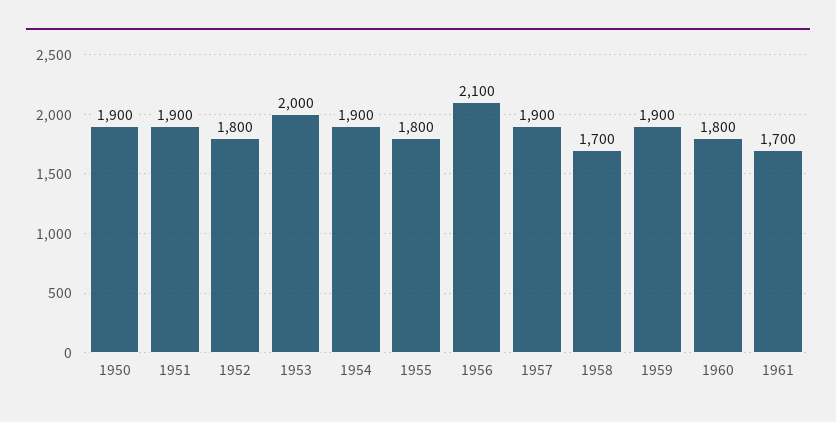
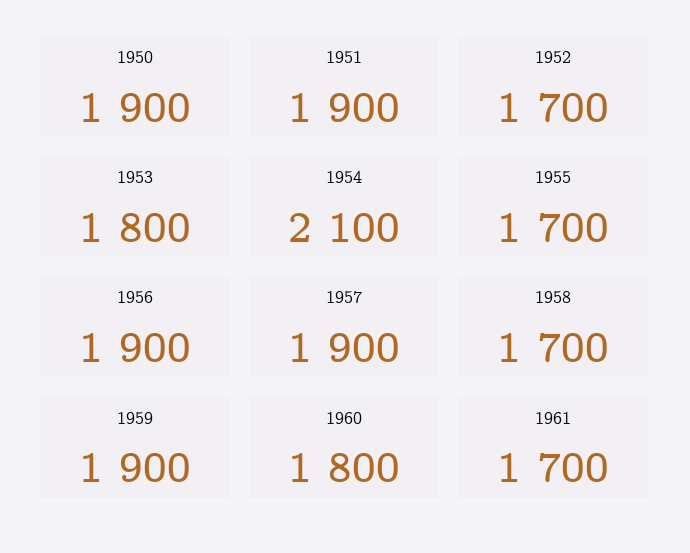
1952: 1800 -> 1700
1953: 2000 -> 1800
1954: 1900 -> 2100
1955: 1800 -> 1700
1956: 2100 -> 1900

